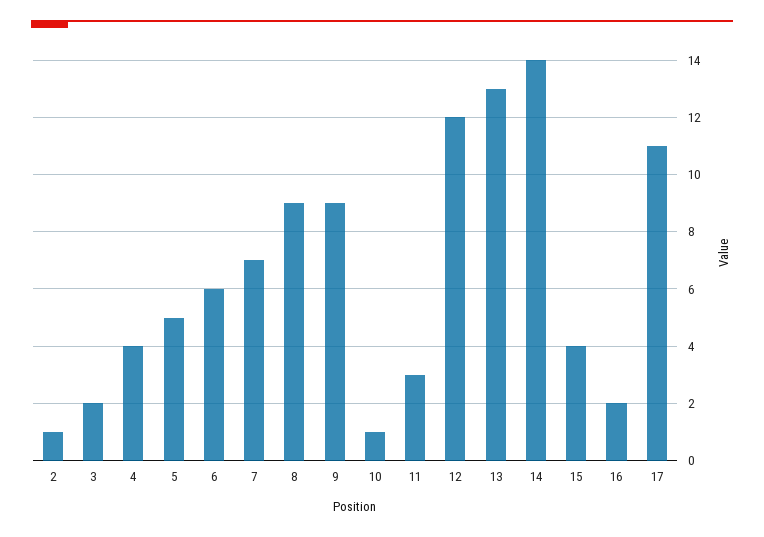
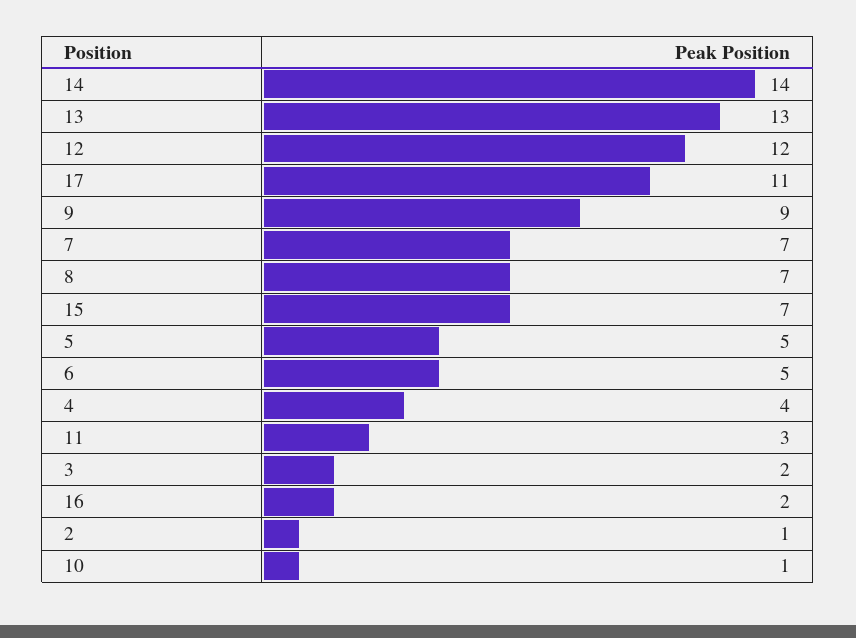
6: 6 -> 5
8: 9 -> 7
15: 4 -> 7

